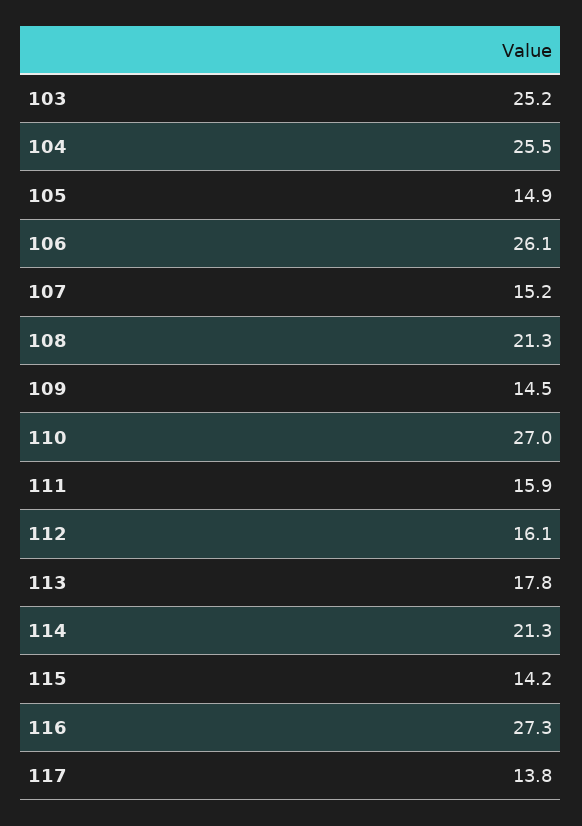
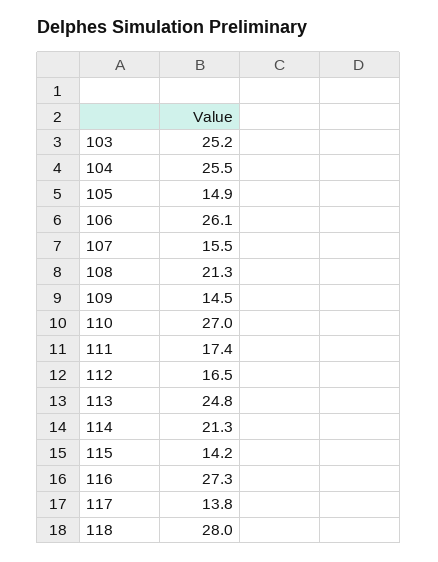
107: 15.2 -> 15.5
111: 15.9 -> 17.4
112: 16.1 -> 16.5
113: 17.8 -> 24.8
118: none -> 28

